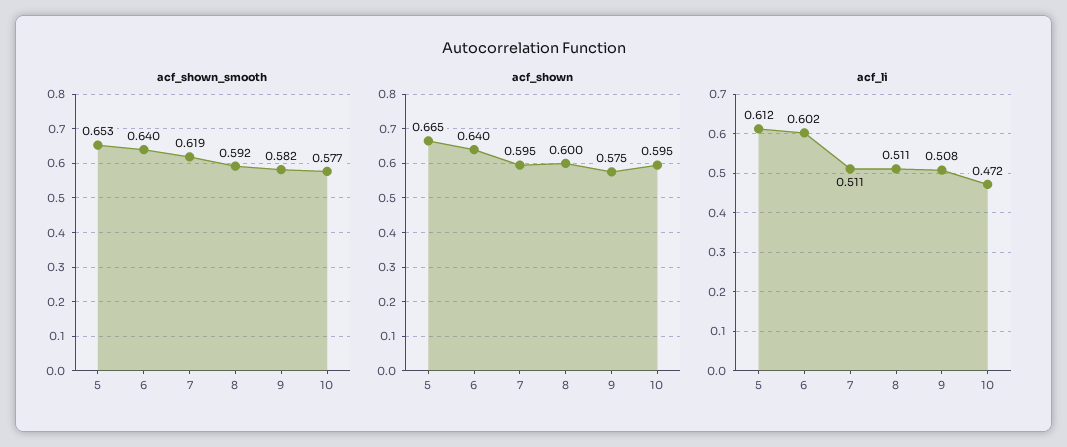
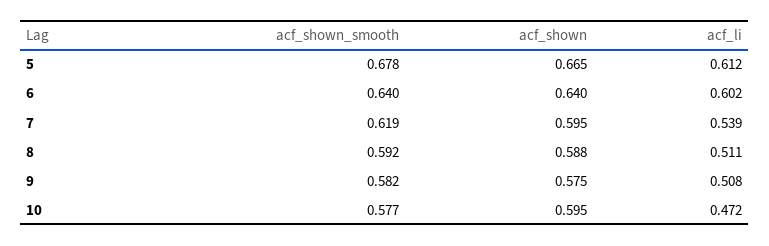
acf_shown_smooth, 5: 0.653 -> 0.678
acf_shown, 8: 0.6 -> 0.588
acf_li, 7: 0.511 -> 0.539

